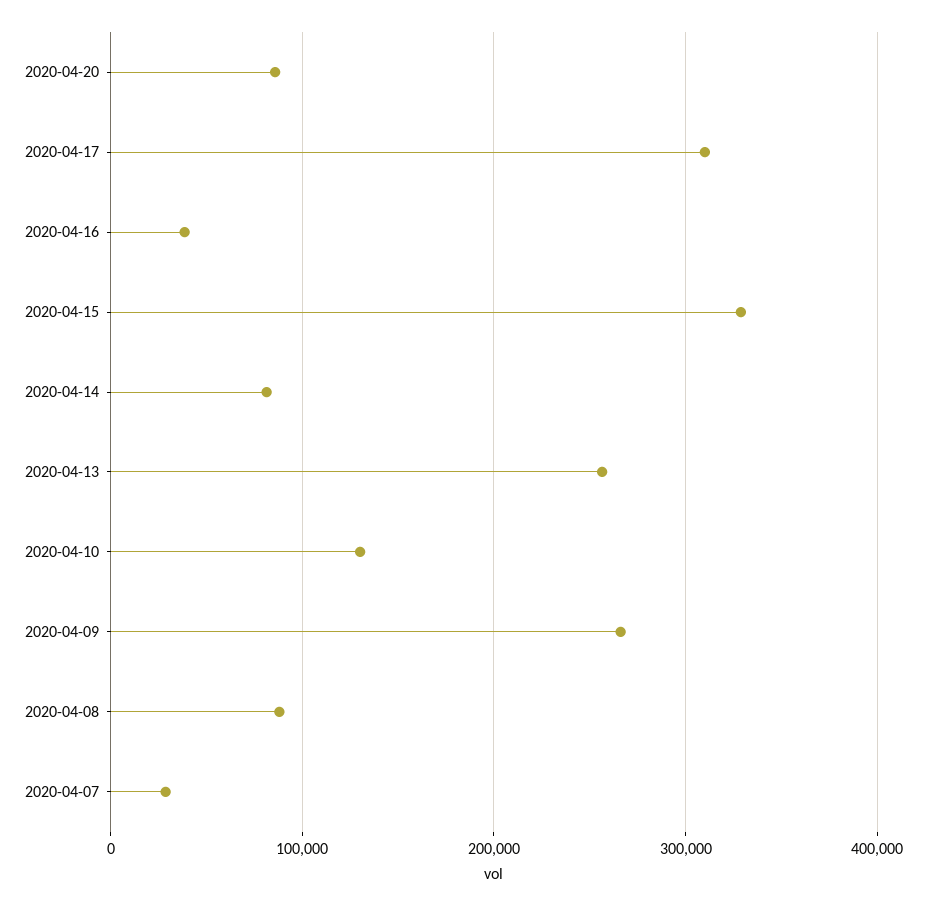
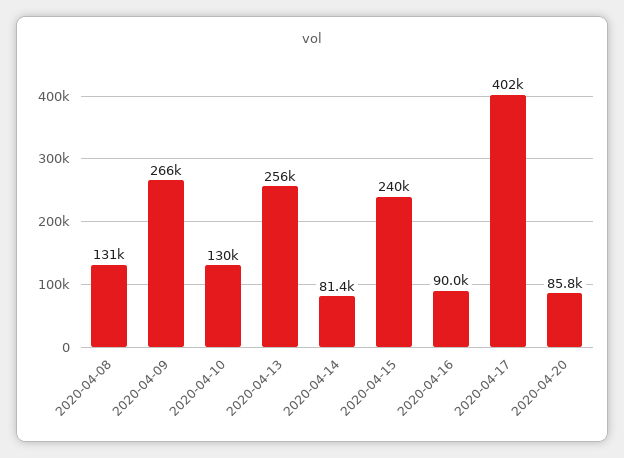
2020-04-17: 310000 -> 402000
2020-04-16: 40000 -> 90000
2020-04-15: 330000 -> 240000
2020-04-08: 90000 -> 131000
2020-04-07: 30000 -> none

